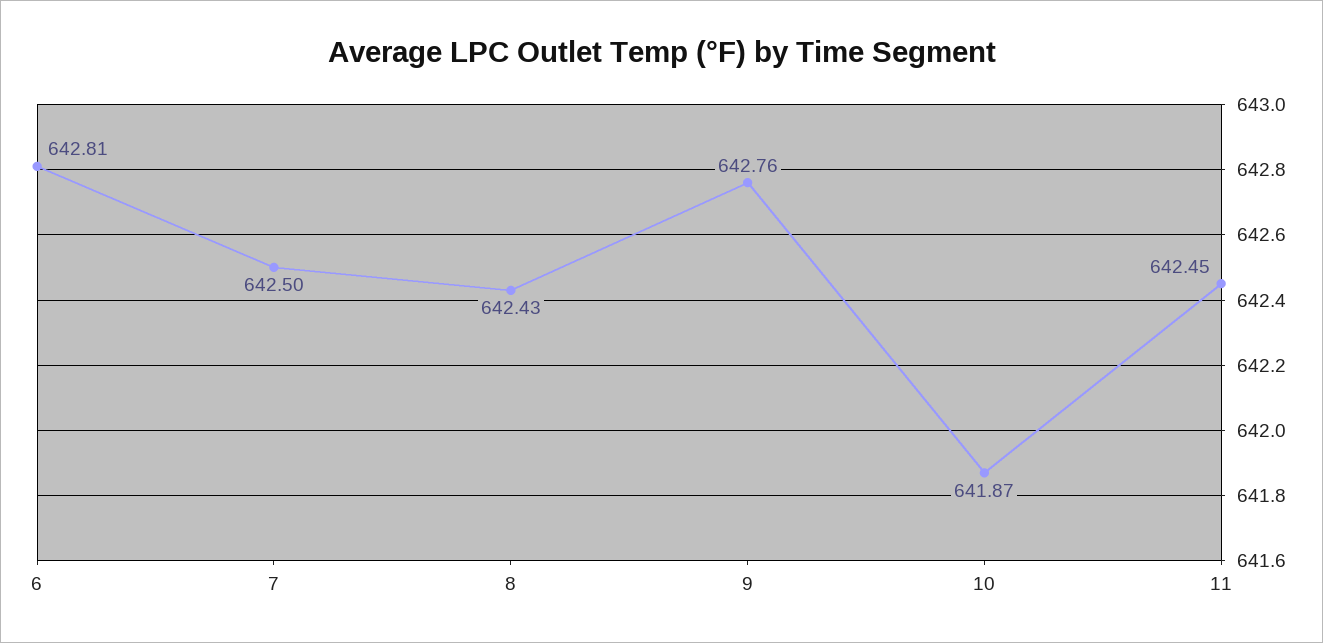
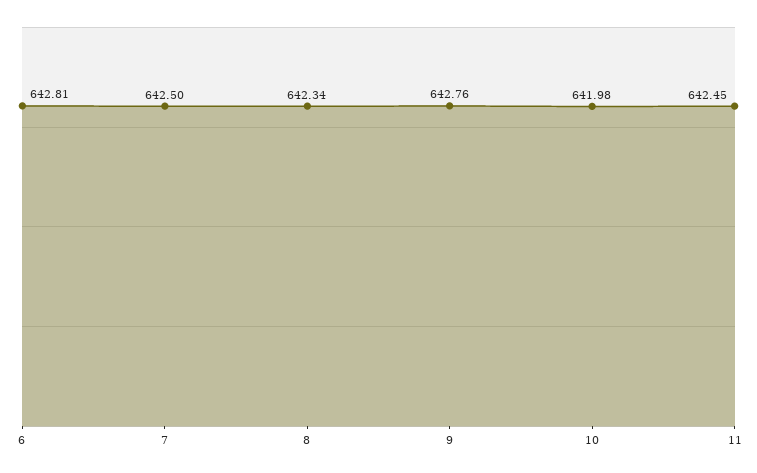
8: 642.43 -> 642.34
10: 641.87 -> 641.98

